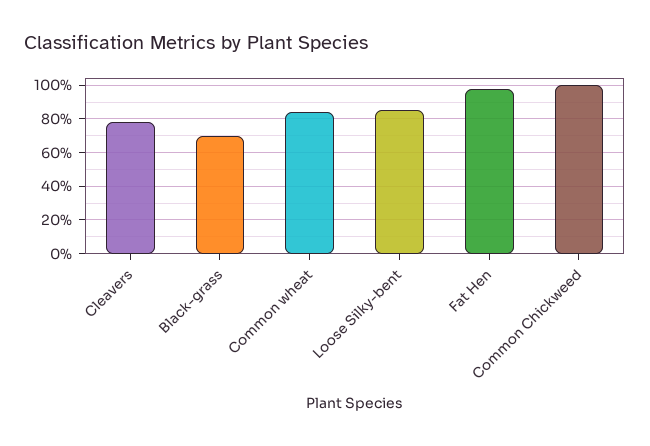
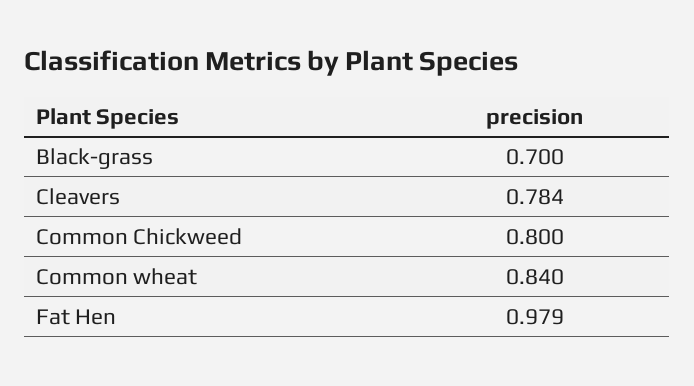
Loose Silky-bent: 0.85 -> none
Common Chickweed: 1 -> 0.8

